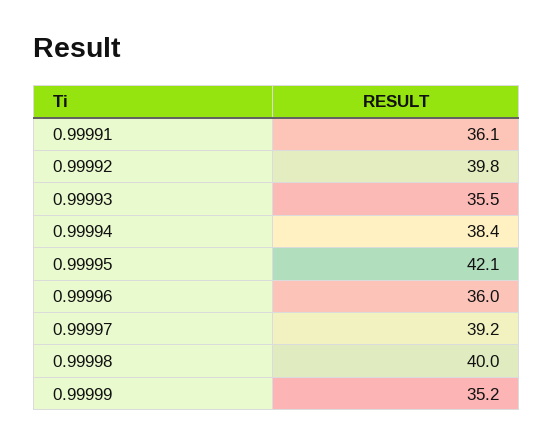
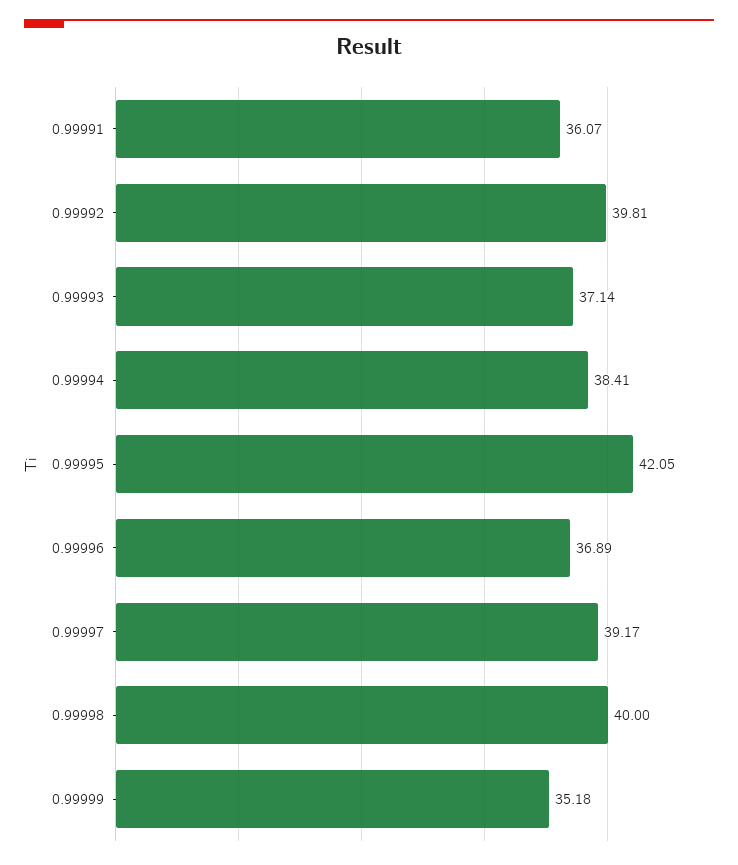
0.99993: 35.5 -> 37.14
0.99996: 36 -> 36.89

